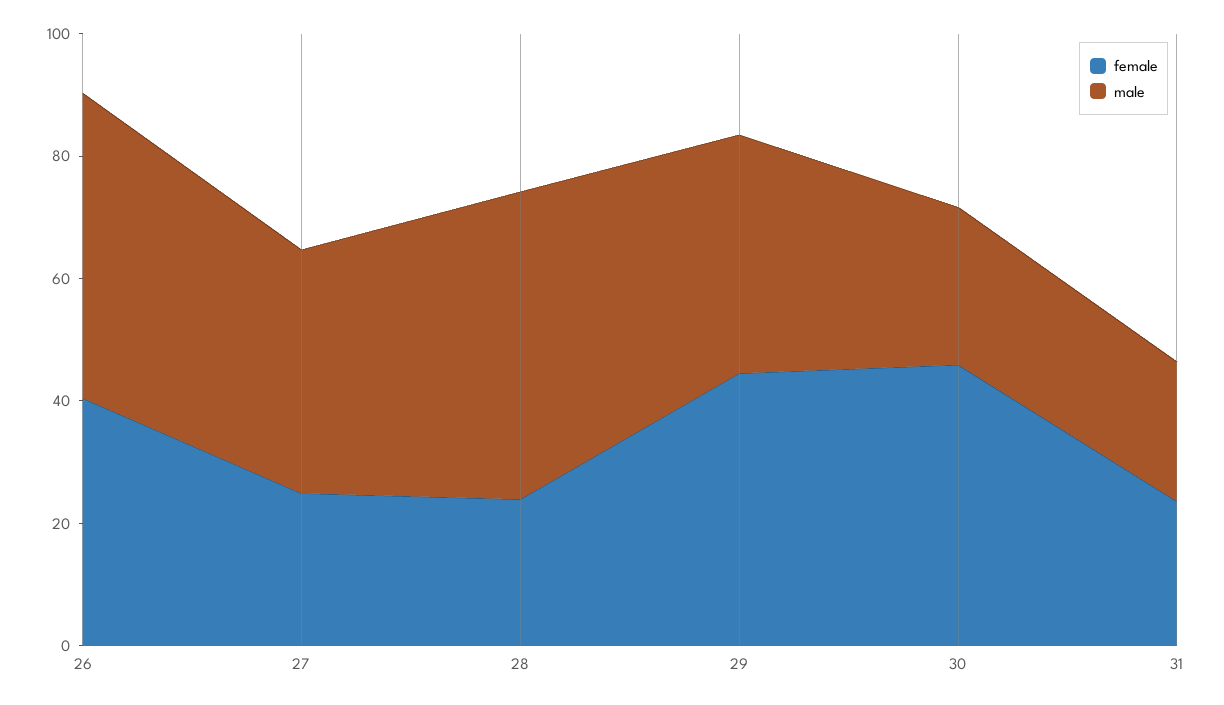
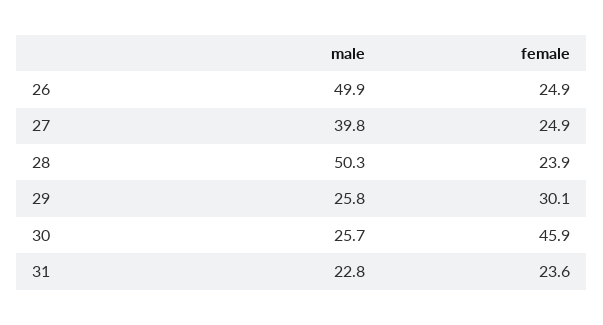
female, 26: 40 -> 24.9
female, 29: 45 -> 30.1
male, 29: 40 -> 25.8

